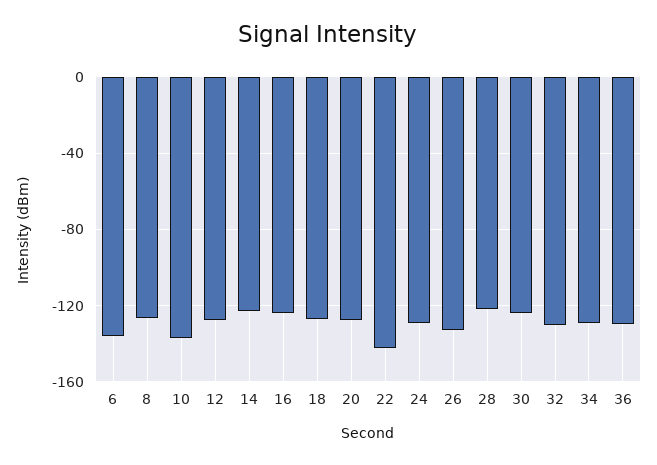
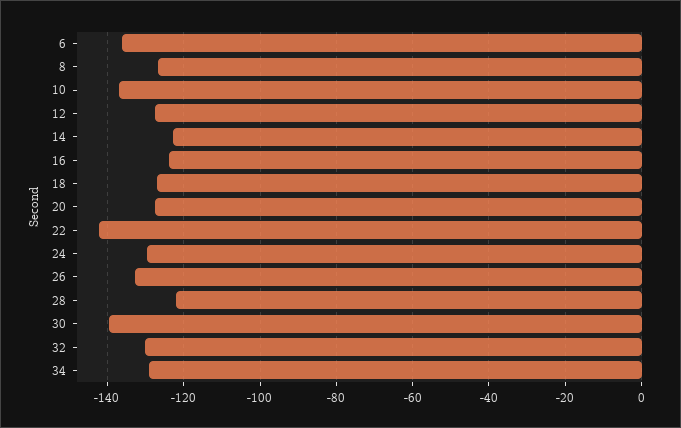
30: -125 -> -140
36: -130 -> none

